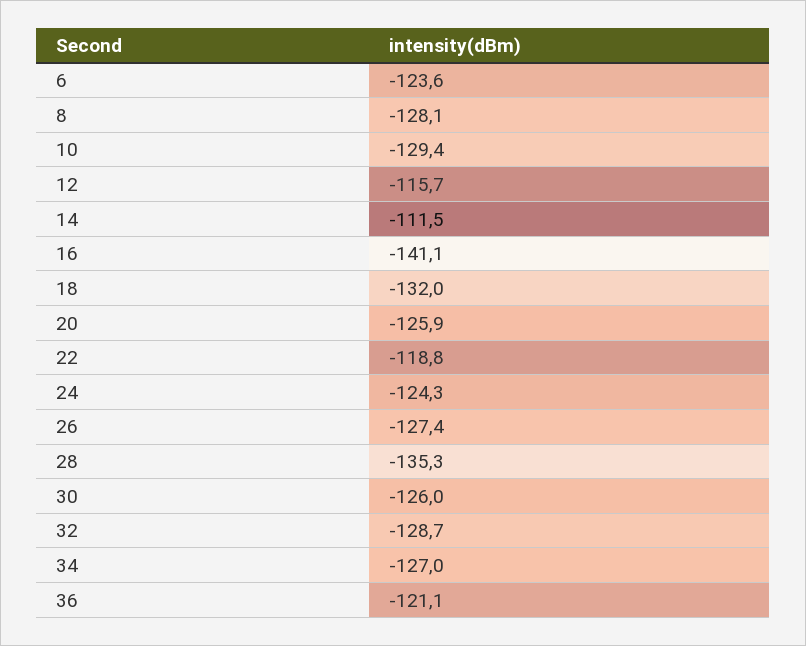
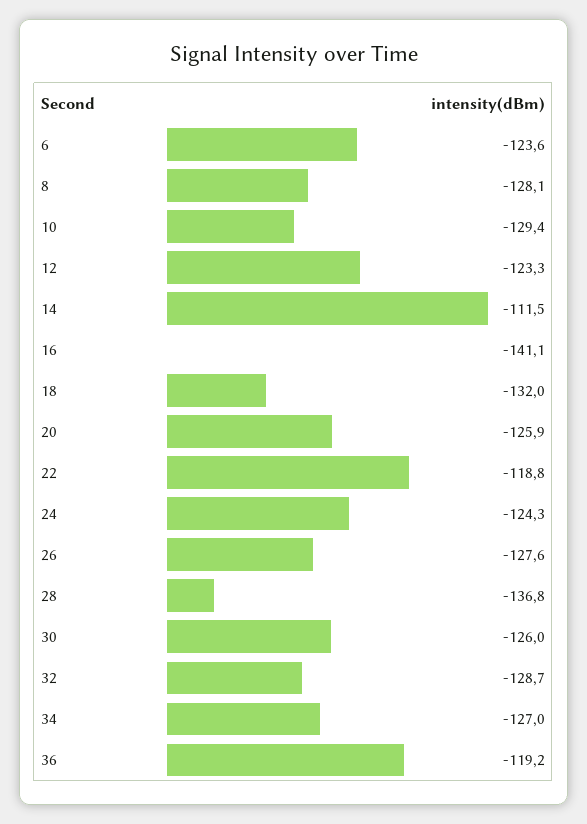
12: -115.7 -> -123.3
26: -127.4 -> -127.6
28: -135.3 -> -136.8
36: -121.1 -> -119.2

